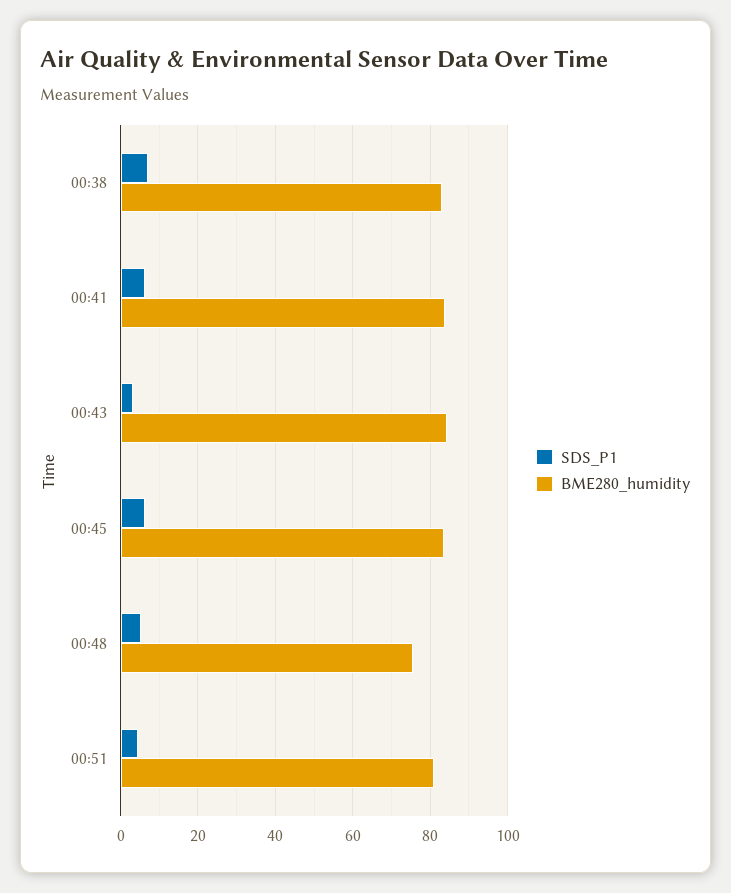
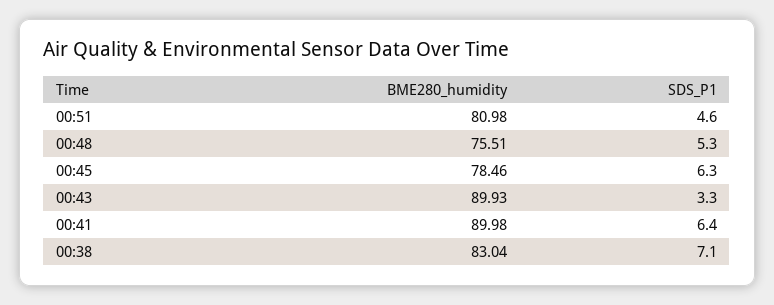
BME280_humidity, 00:41: 84 -> 89.98
BME280_humidity, 00:43: 84 -> 89.93
BME280_humidity, 00:45: 84 -> 78.46

